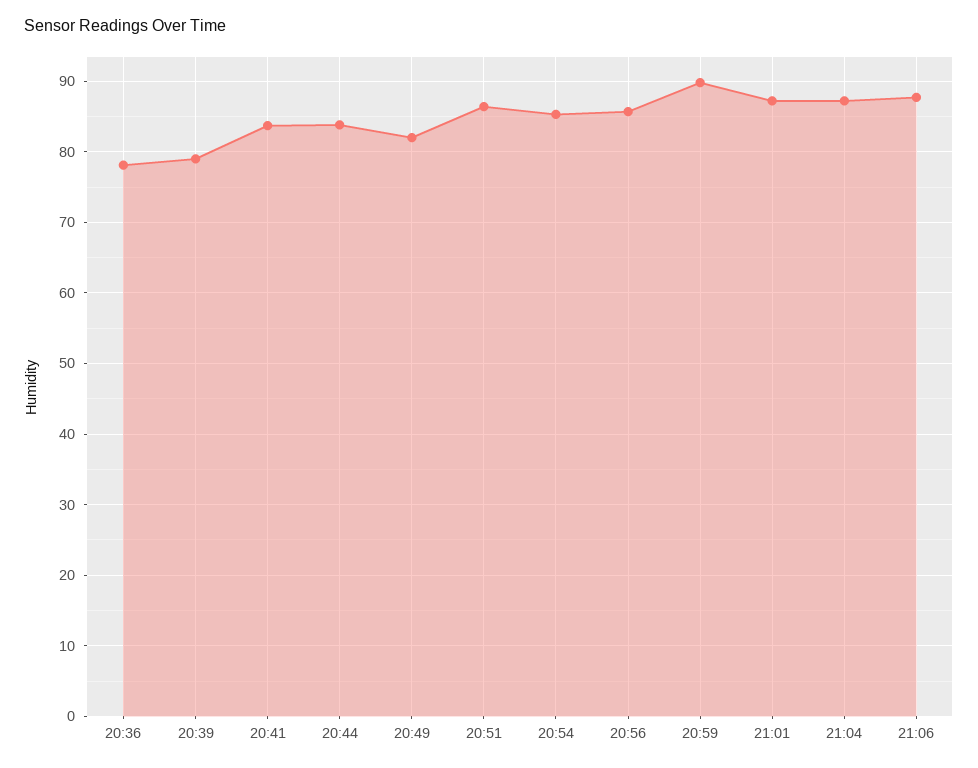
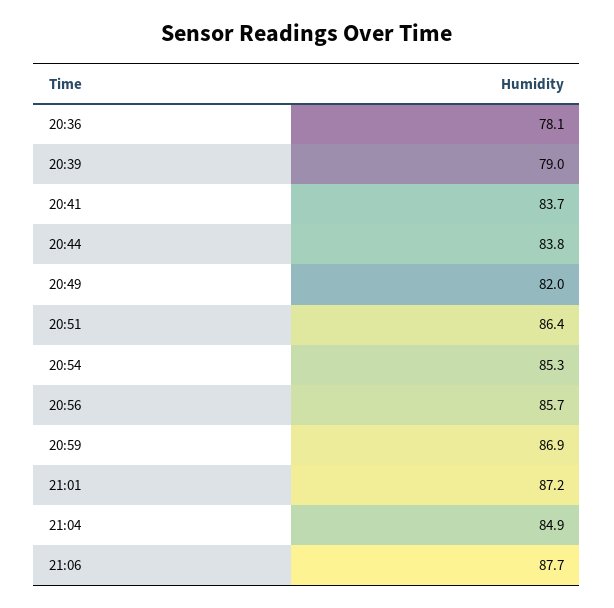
20:59: 90 -> 86.9
21:04: 87 -> 84.9

